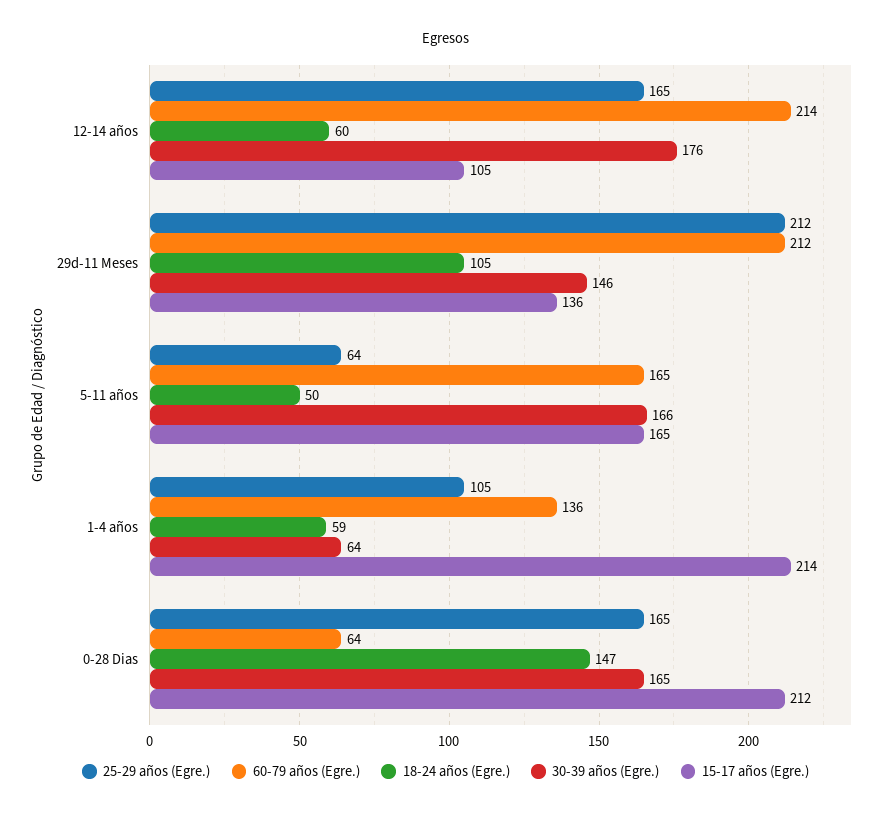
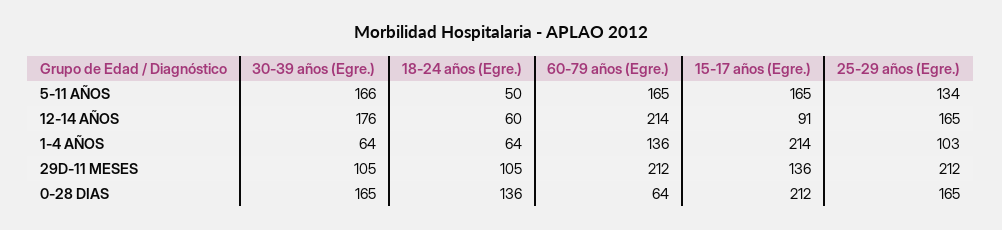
15-17 años (Egre.), 12-14 años: 105 -> 91
30-39 años (Egre.), 29d-11 Meses: 146 -> 105
25-29 años (Egre.), 5-11 años: 64 -> 134
25-29 años (Egre.), 1-4 años: 105 -> 103
18-24 años (Egre.), 1-4 años: 59 -> 64
18-24 años (Egre.), 0-28 Dias: 147 -> 136

